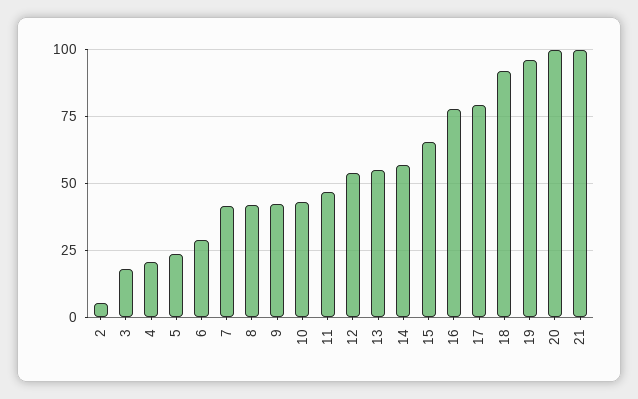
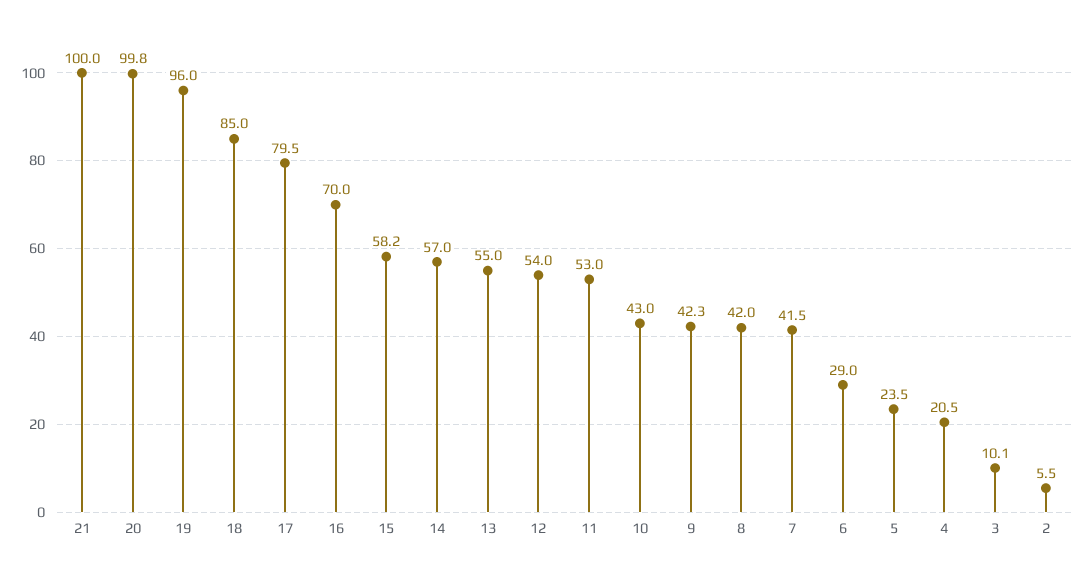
3: 17.5 -> 10.1
11: 47.5 -> 53
15: 65 -> 58.2
16: 77.5 -> 70
18: 92.5 -> 85

